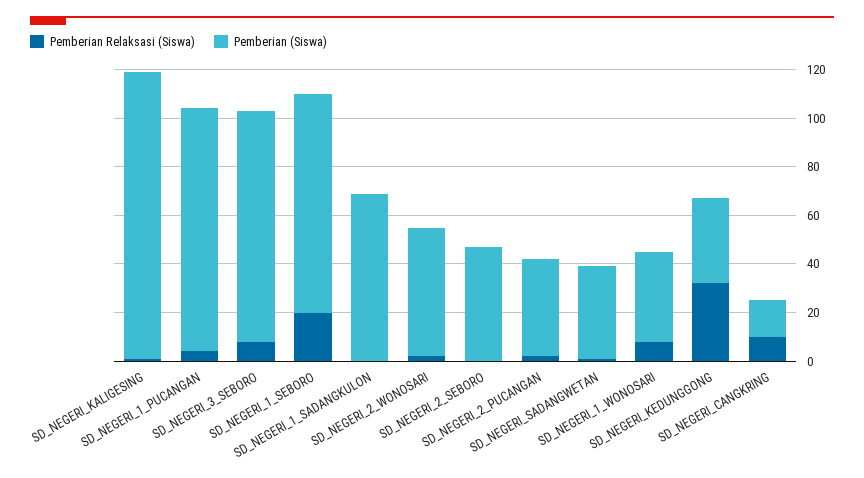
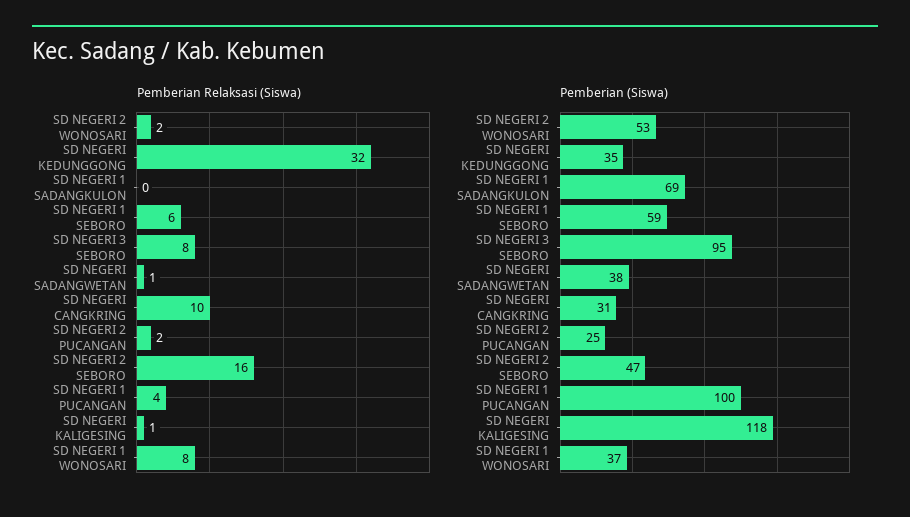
Pemberian Relaksasi (Siswa), SD_NEGERI_1_SEBORO: 20 -> 6
Pemberian (Siswa), SD_NEGERI_1_SEBORO: 90 -> 59
Pemberian Relaksasi (Siswa), SD_NEGERI_2_SEBORO: 0 -> 16
Pemberian (Siswa), SD_NEGERI_2_PUCANGAN: 40 -> 25
Pemberian (Siswa), SD_NEGERI_CANGKRING: 15 -> 31

